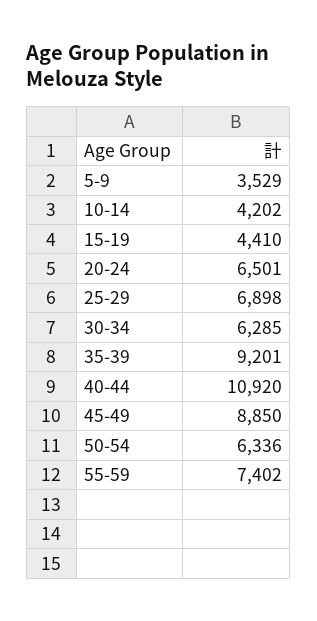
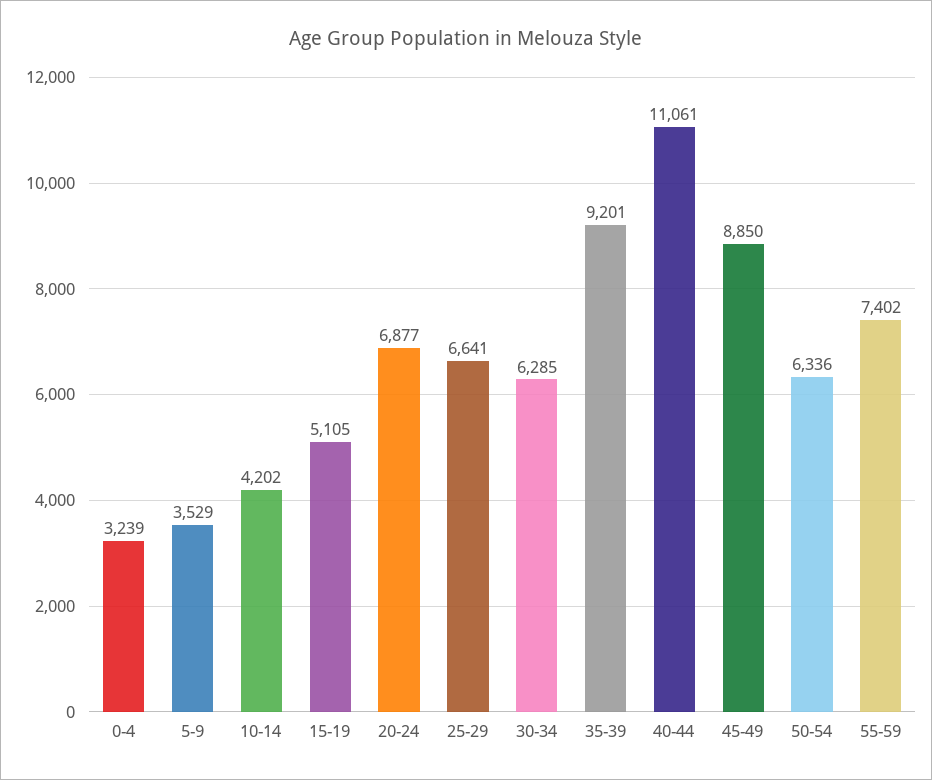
15-19: 4410 -> 5105
20-24: 6501 -> 6877
25-29: 6898 -> 6641
40-44: 10920 -> 11061
0-4: none -> 3239

